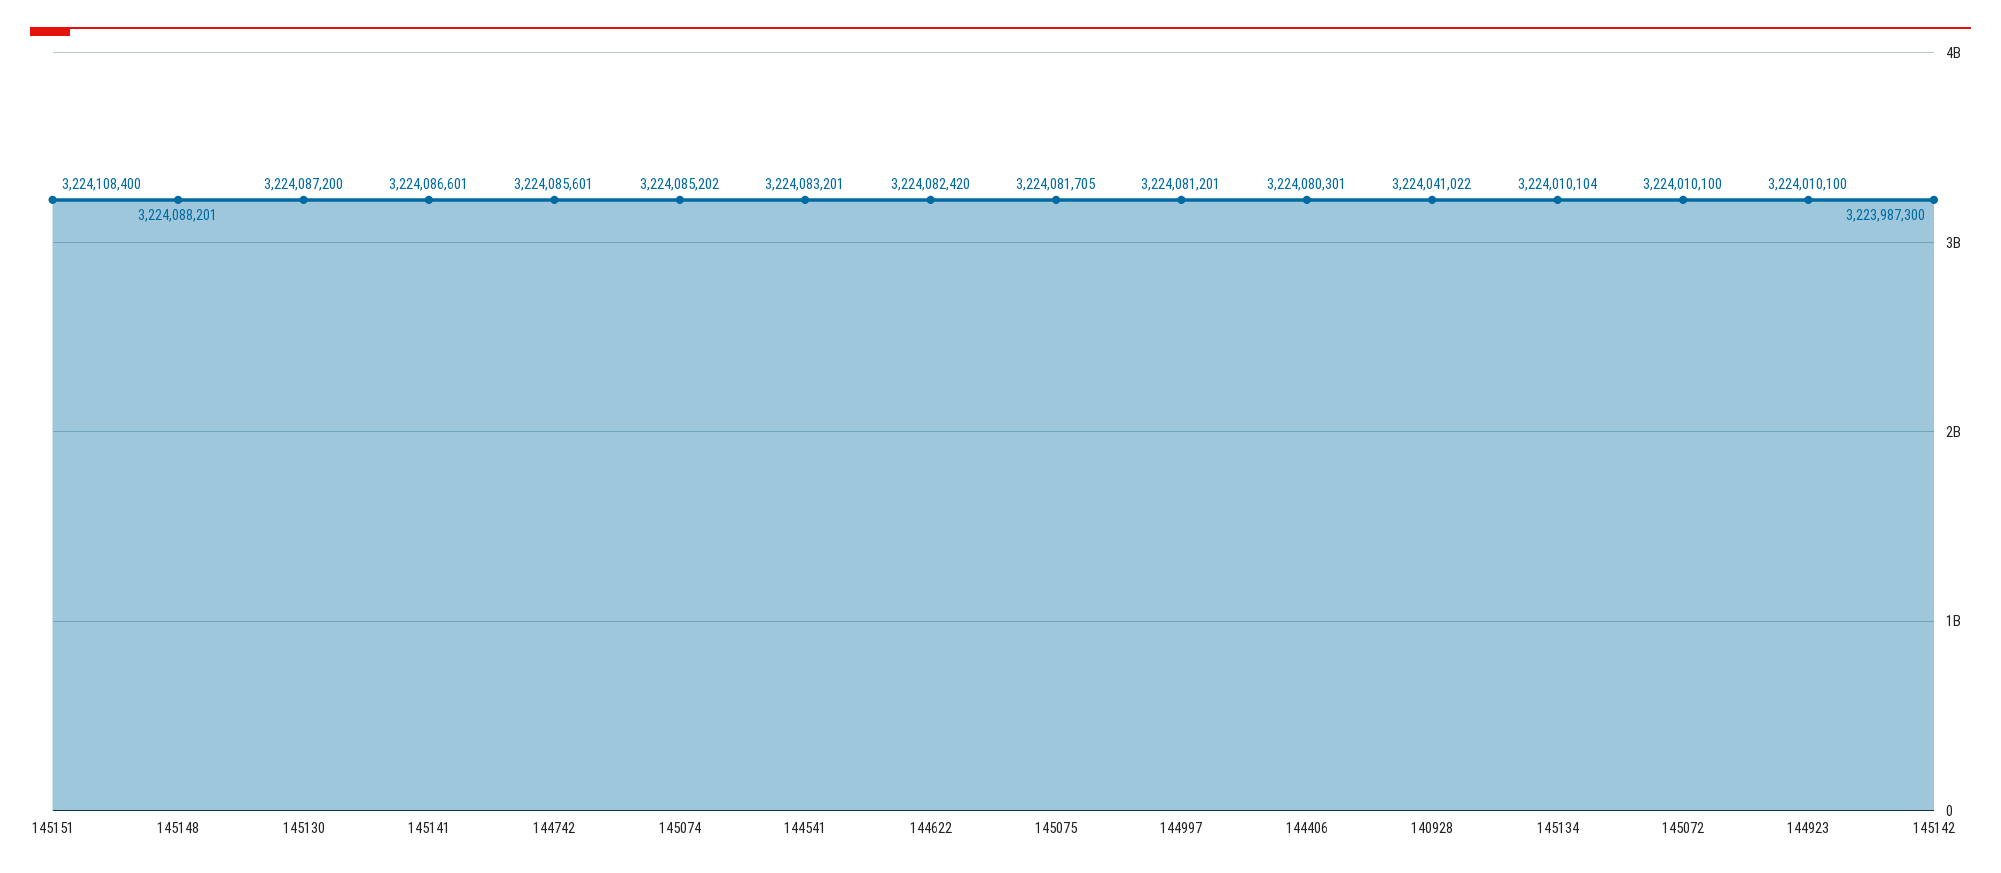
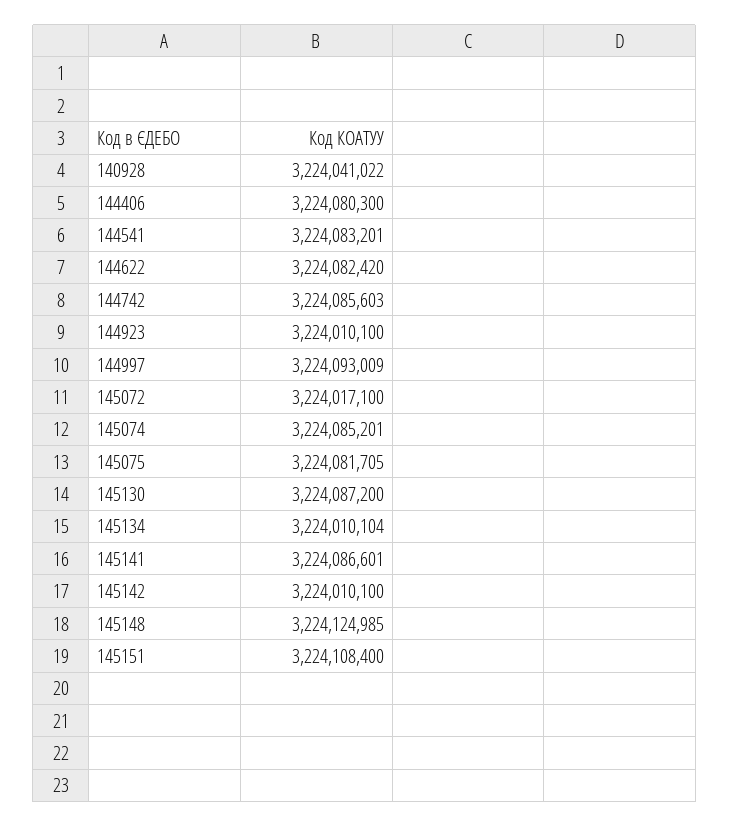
145148: 3224088201 -> 3224124985
144742: 3224085601 -> 3224085603
145074: 3224085202 -> 3224085201
144997: 3224081201 -> 3224093009
144406: 3224080301 -> 3224080300
145072: 3224010100 -> 3224017100
145142: 3223987300 -> 3224010100

